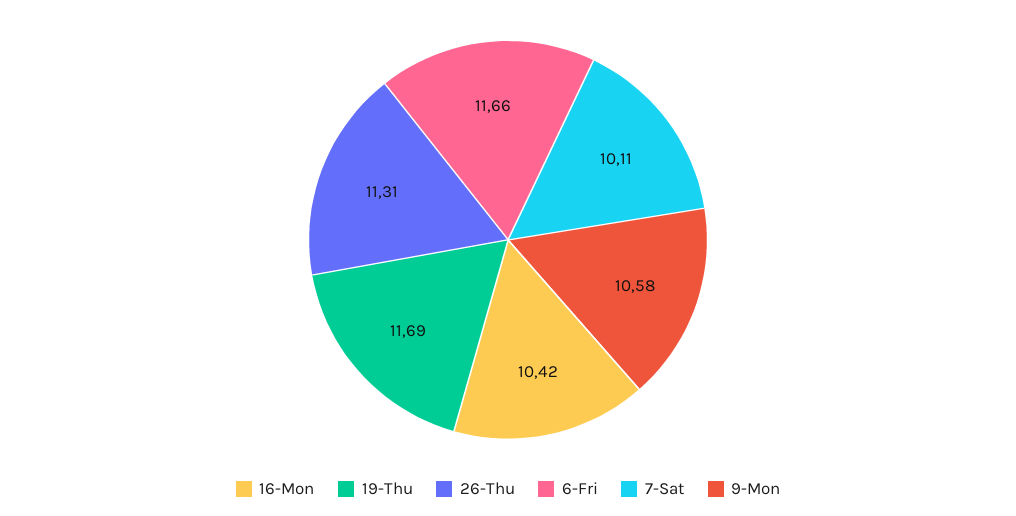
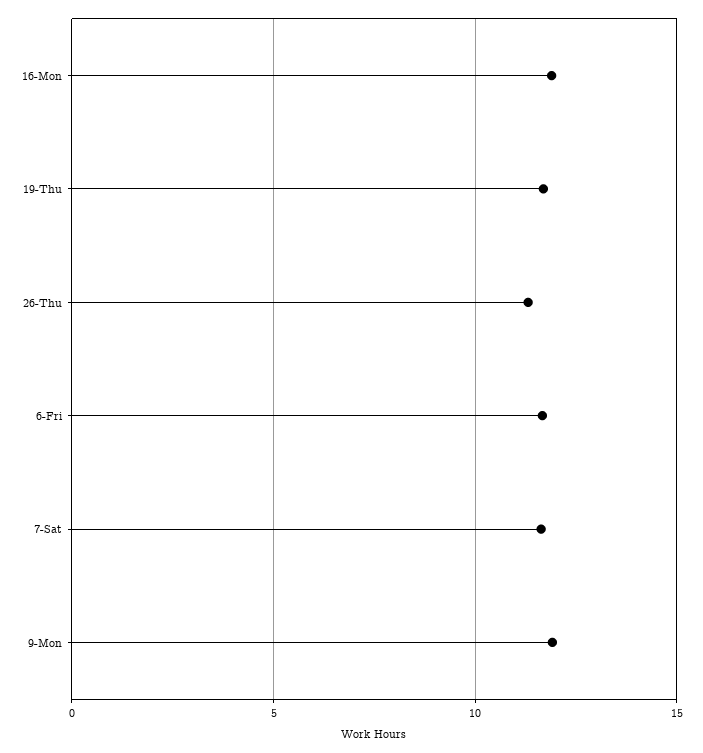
16-Mon: 10.42 -> 12
7-Sat: 10.11 -> 11.5
9-Mon: 10.58 -> 12

